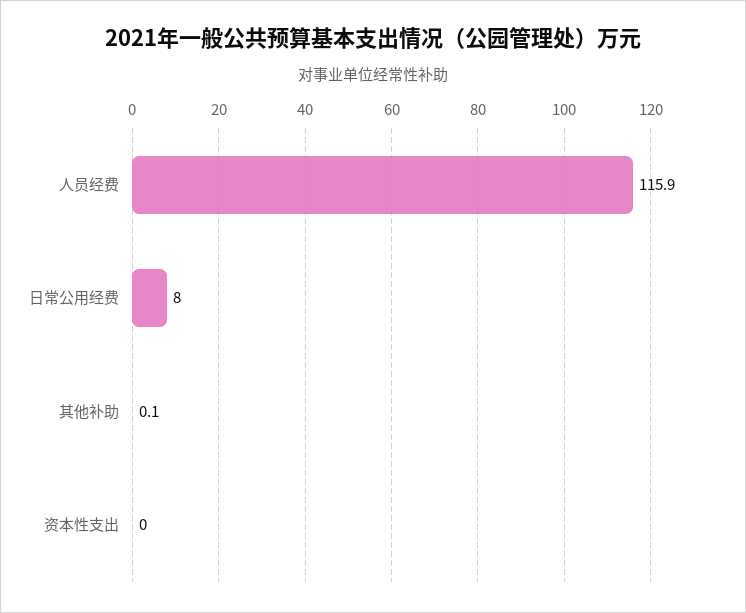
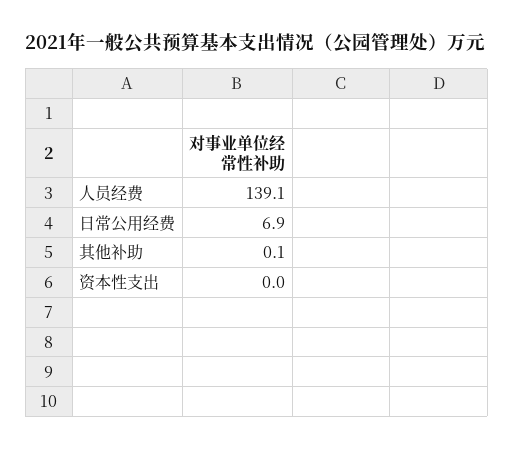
人员经费: 115.9 -> 139.1
日常公用经费: 8 -> 6.9

